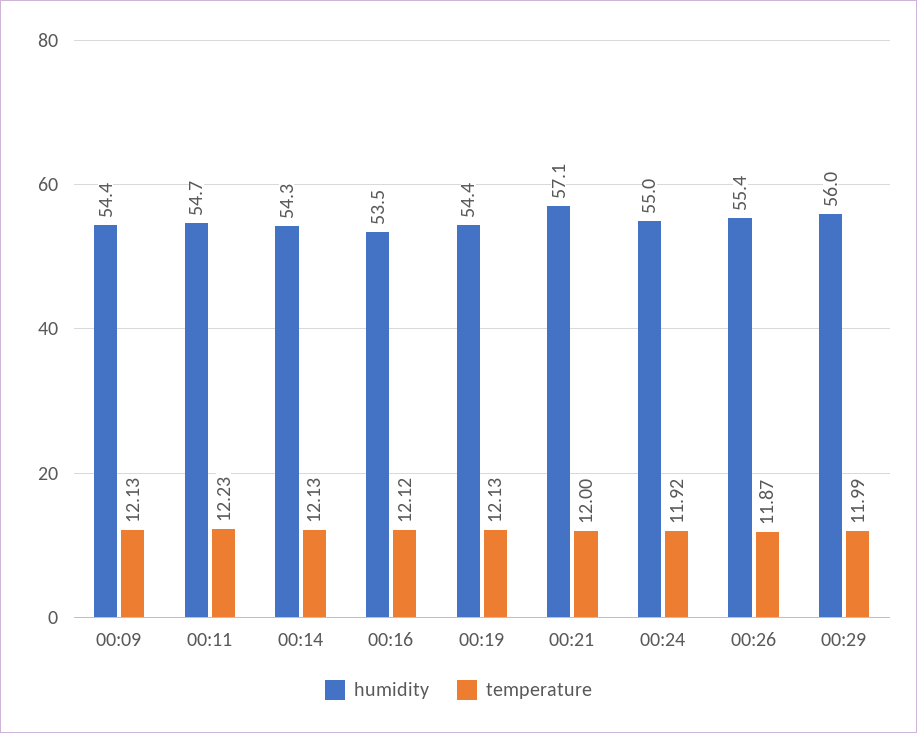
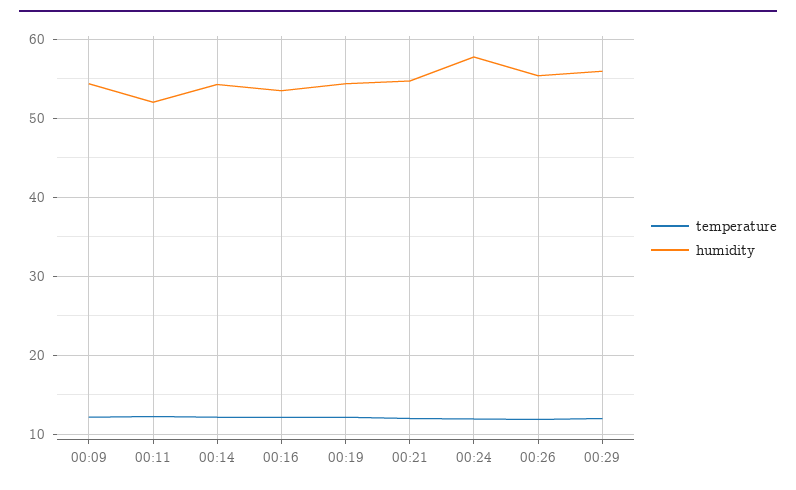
humidity, 00:11: 54.7 -> 52
humidity, 00:21: 57.1 -> 55
humidity, 00:24: 55 -> 58

